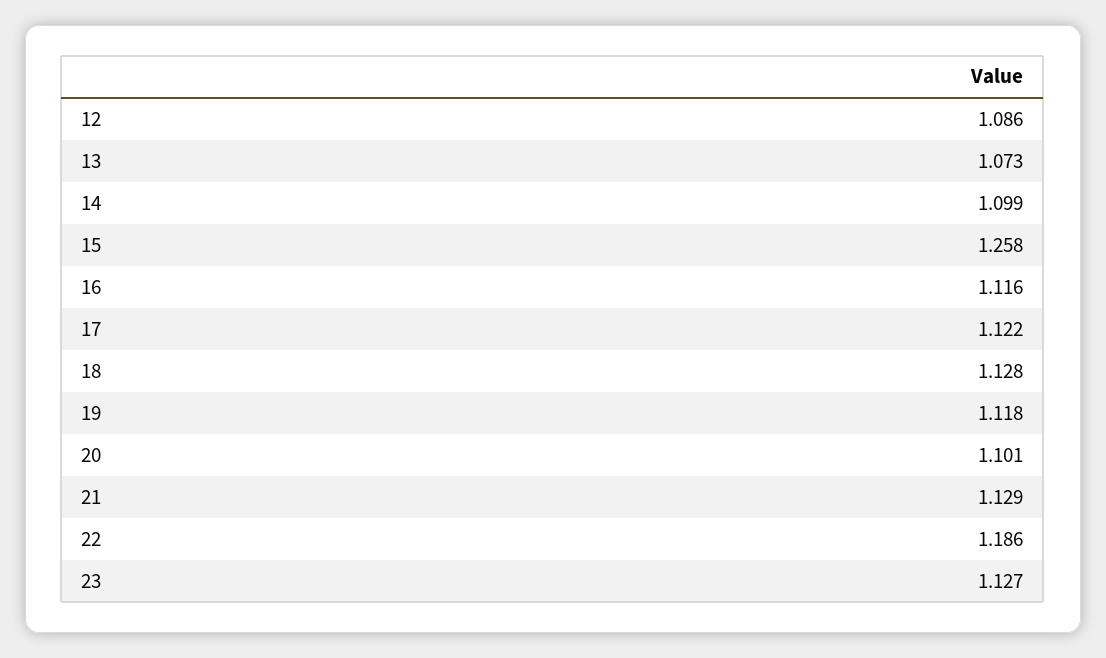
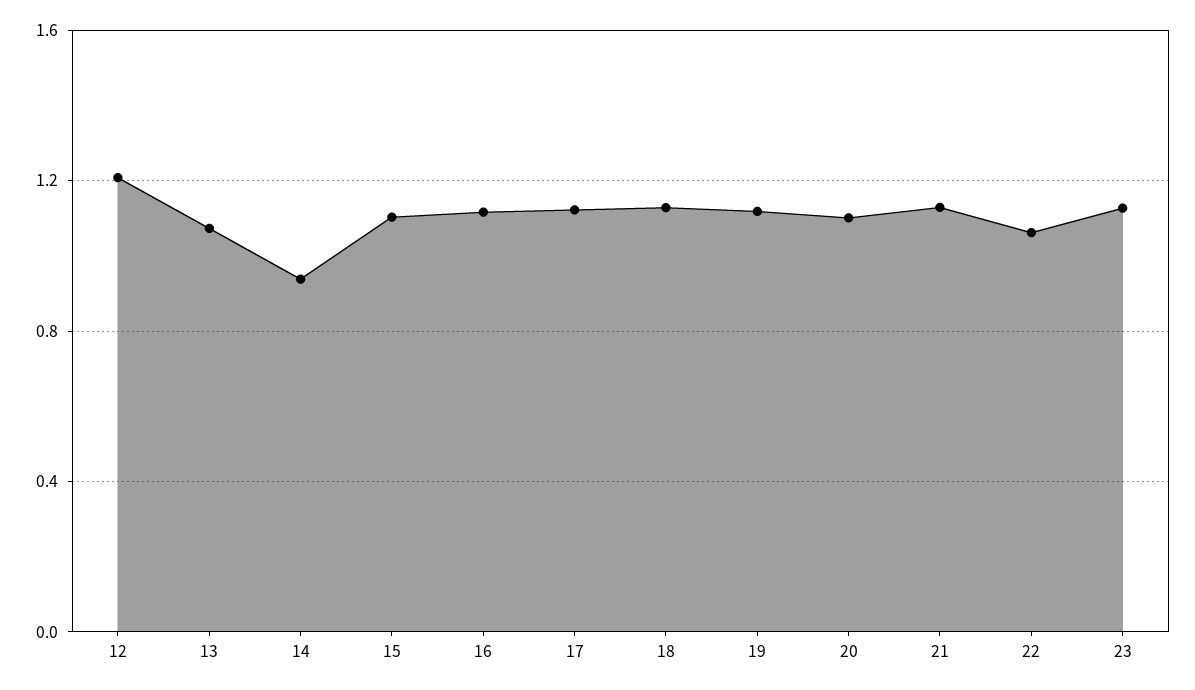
12: 1.086 -> 1.2
14: 1.099 -> 0.95
15: 1.258 -> 1.1
22: 1.186 -> 1.05

